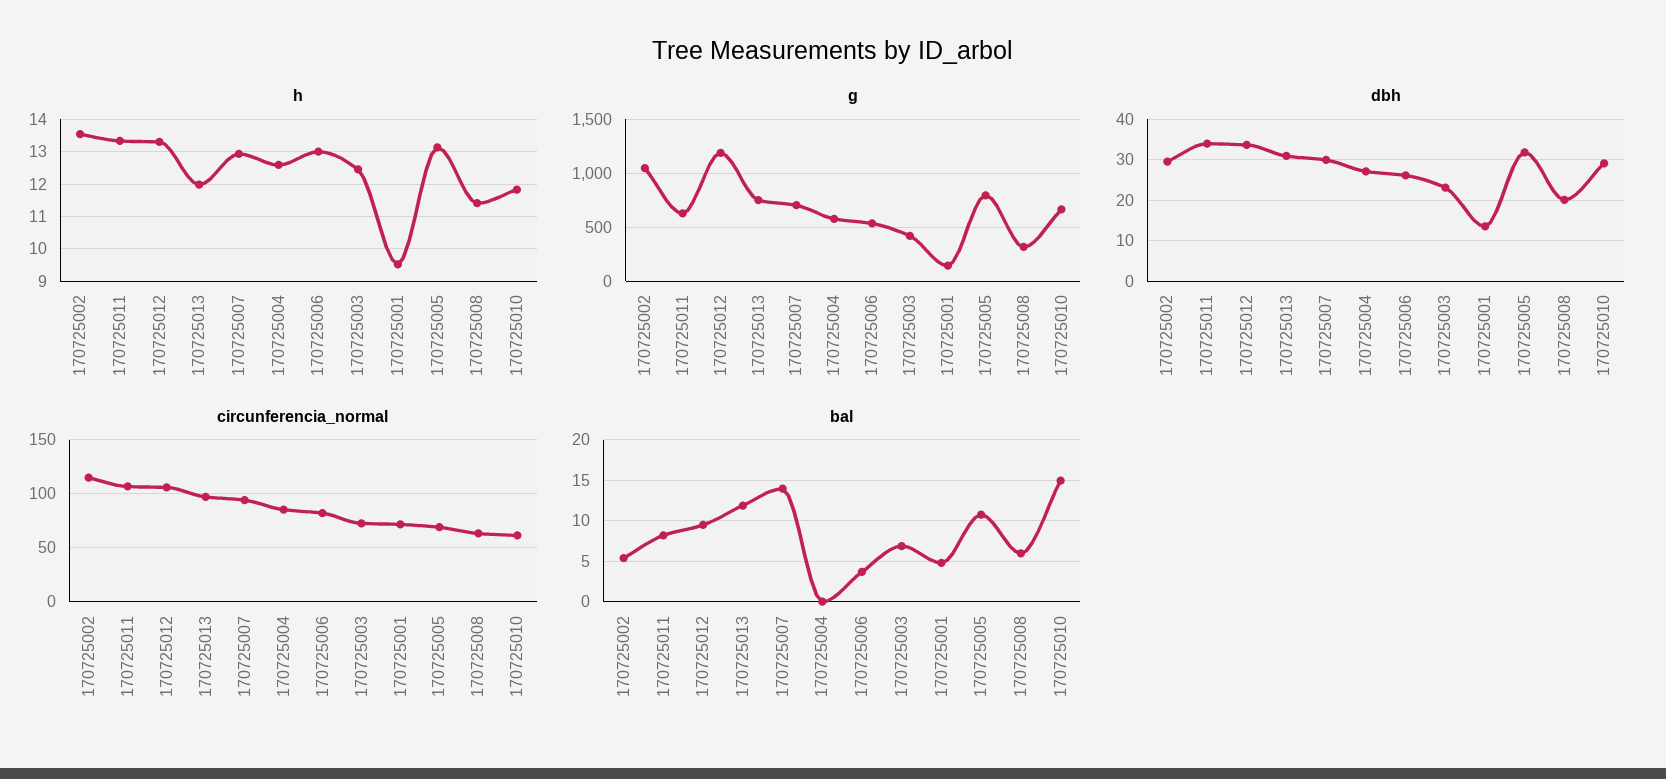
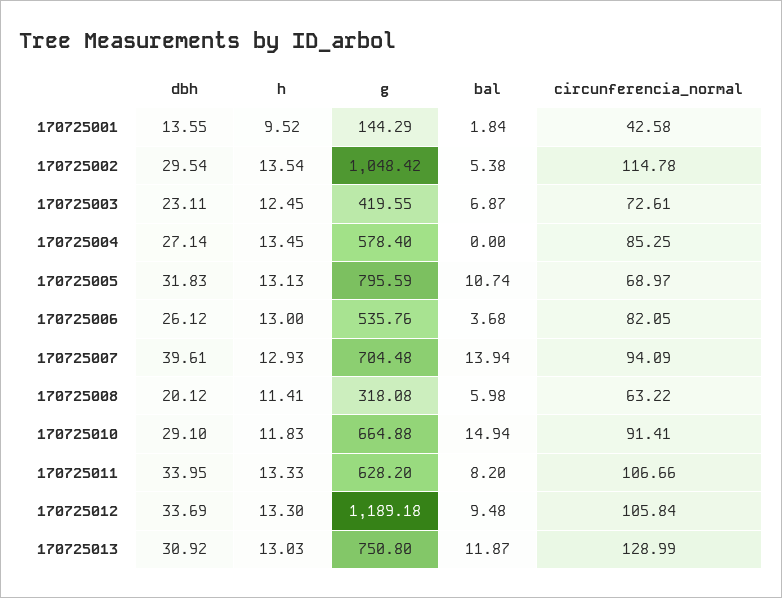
h, 170725013: 12 -> 13.03
h, 170725004: 12.6 -> 13.45
dbh, 170725007: 30 -> 39.61
circunferencia_normal, 170725013: 100 -> 128.99
circunferencia_normal, 170725001: 70 -> 42.58
circunferencia_normal, 170725010: 60 -> 91.41
bal, 170725001: 5 -> 1.84

